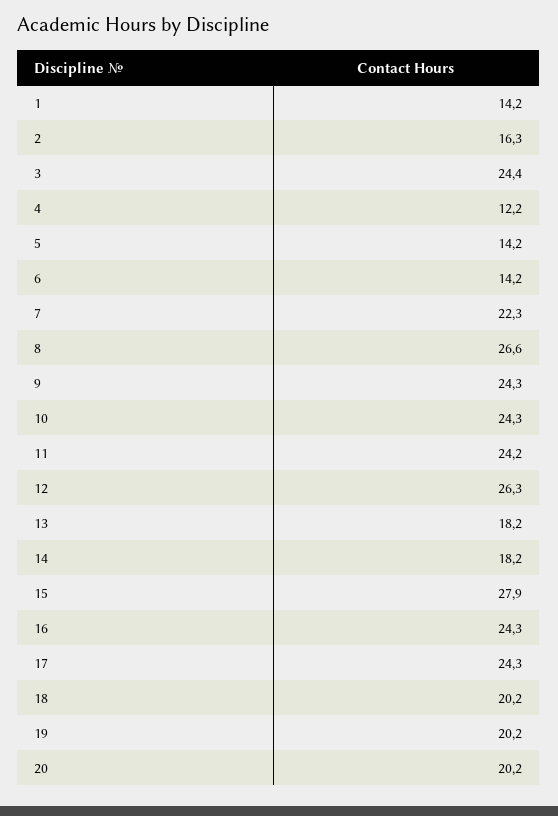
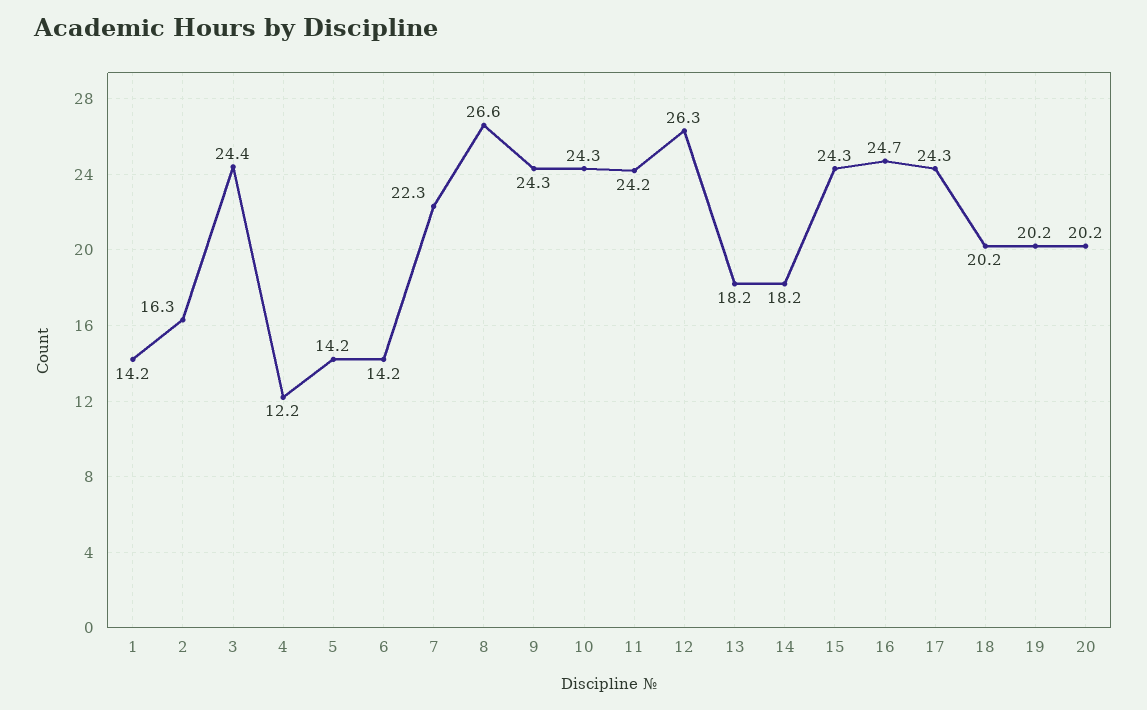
15: 27.9 -> 24.3
16: 24.3 -> 24.7

